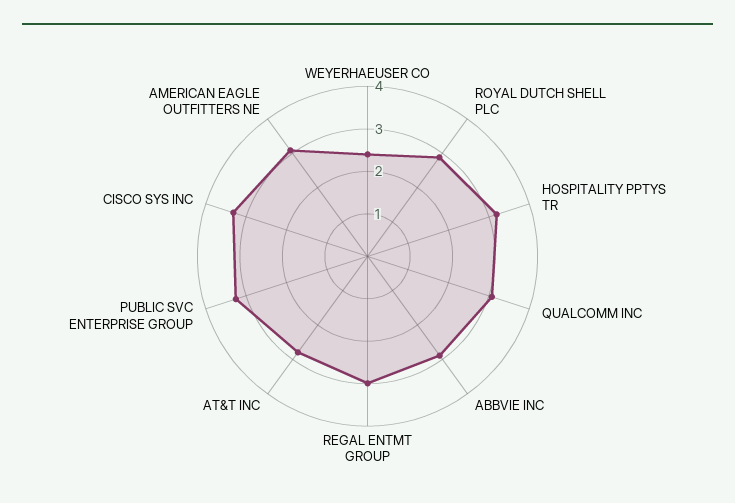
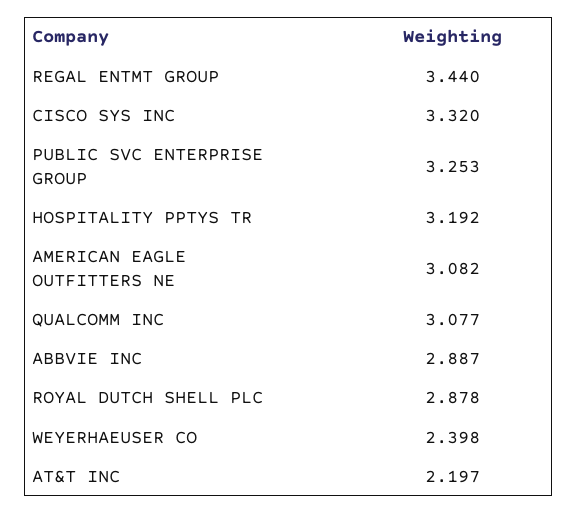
REGAL ENTMT GROUP: 3 -> 3.44
AT&T INC: 2.8 -> 2.197

